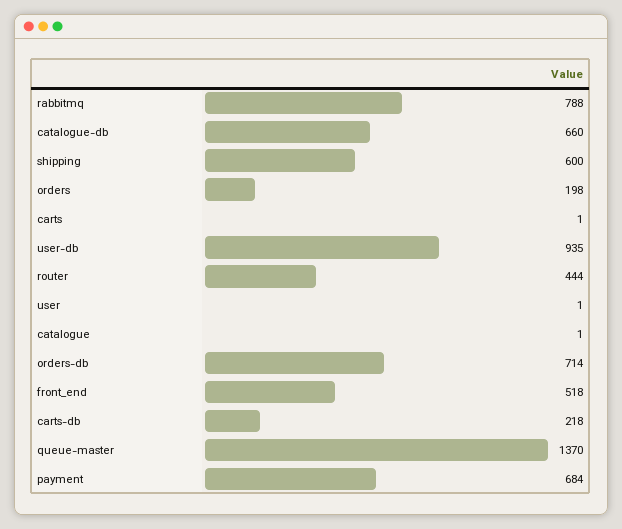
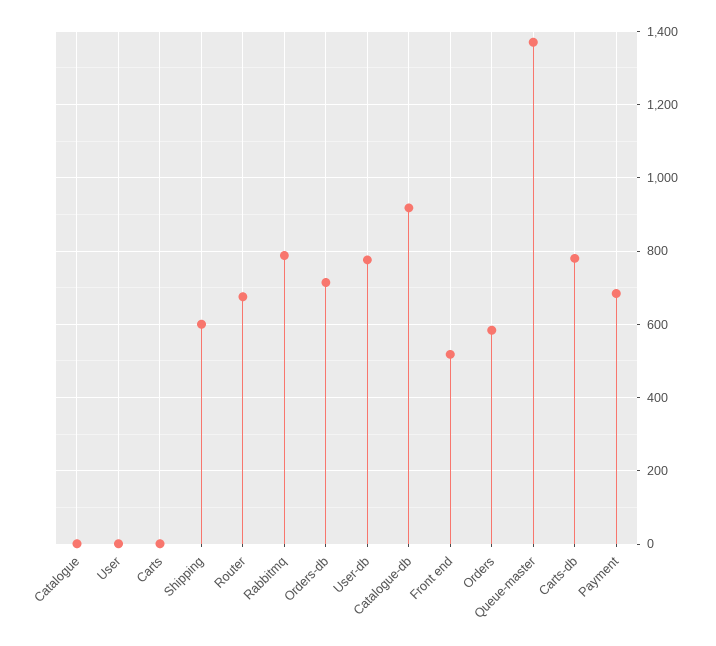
catalogue-db: 660 -> 920
orders: 198 -> 580
user-db: 935 -> 780
router: 444 -> 680
carts-db: 218 -> 780

